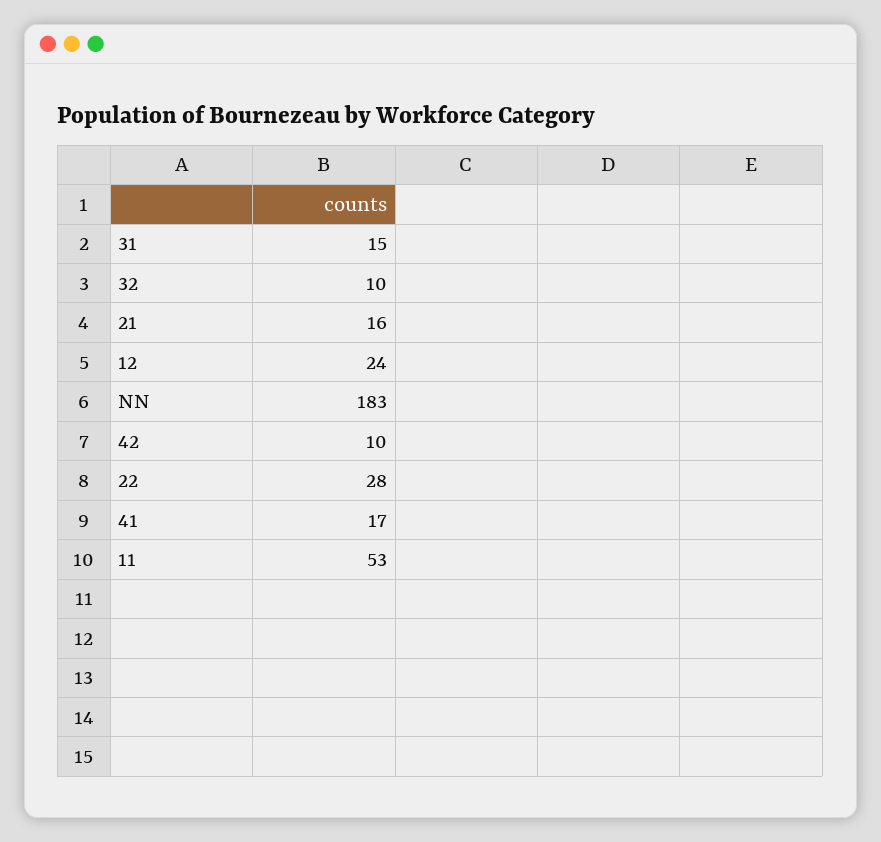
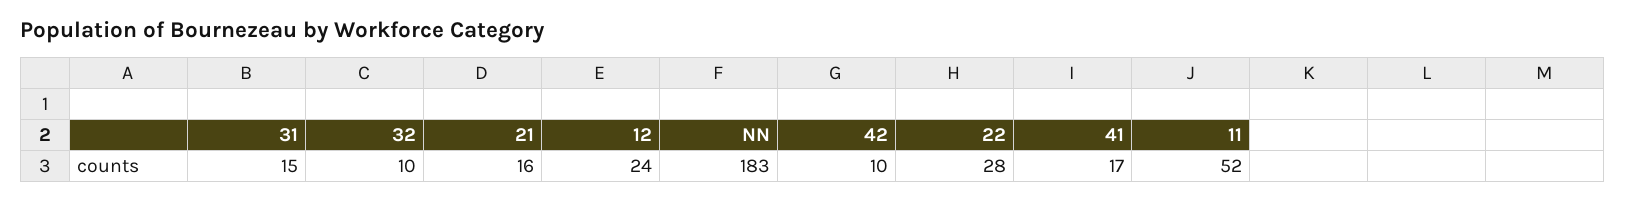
11: 53 -> 52

